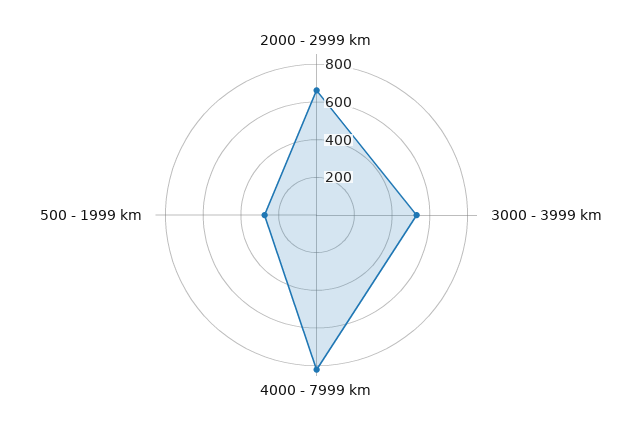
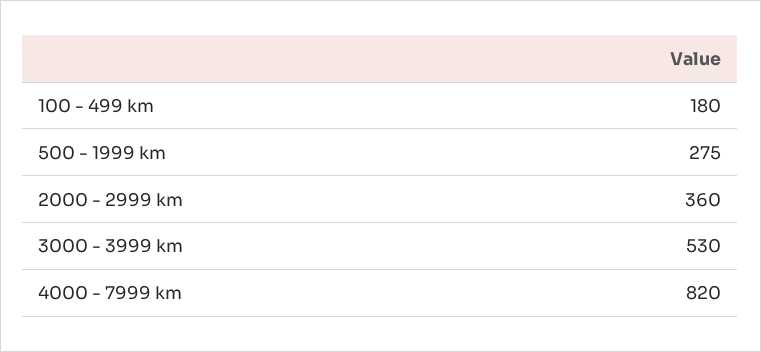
2000 - 2999 km: 650 -> 360
100 - 499 km: none -> 180

